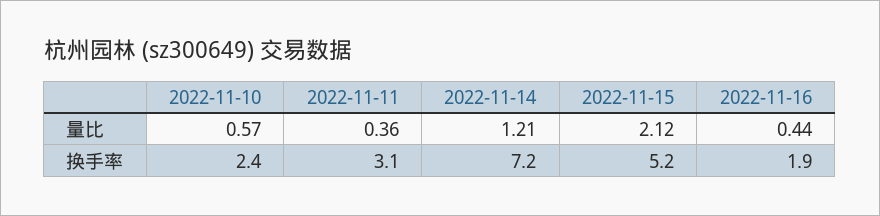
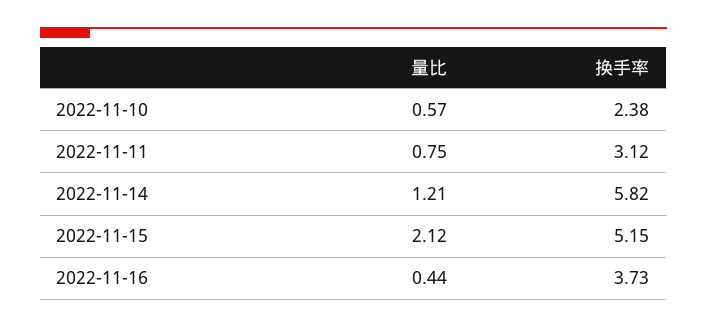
2022-11-11, 量比: 0.36 -> 0.75
2022-11-14, 换手率: 7.2 -> 5.82
2022-11-16, 换手率: 1.9 -> 3.73

